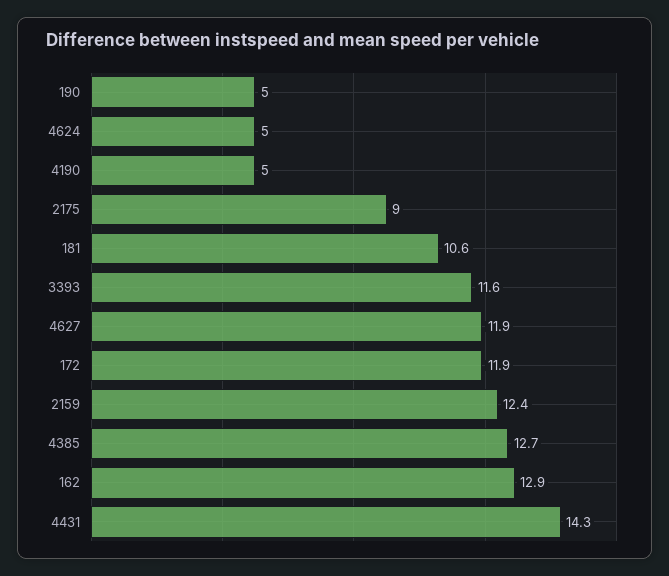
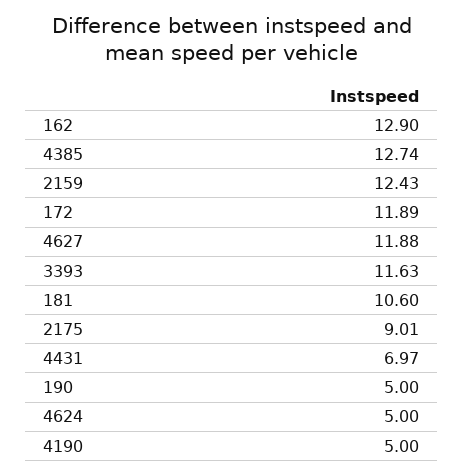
4431: 14.3 -> 6.97

